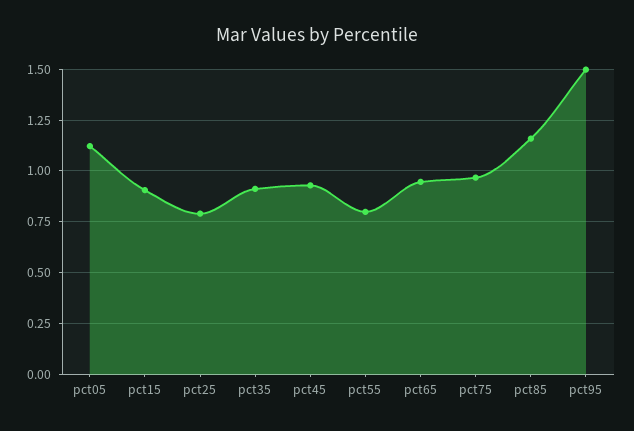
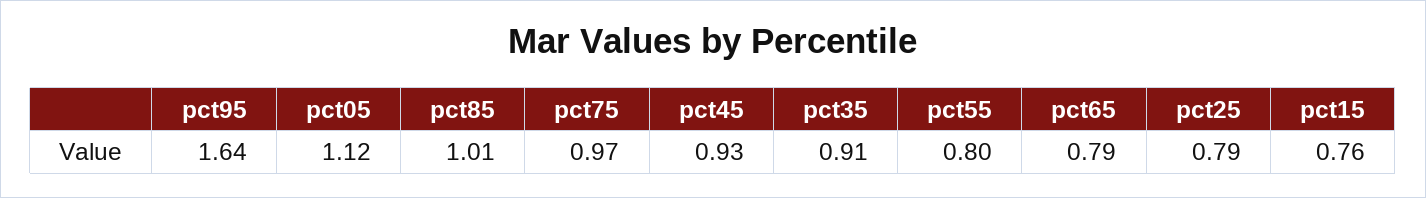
pct15: 0.9 -> 0.76
pct65: 0.95 -> 0.79
pct85: 1.15 -> 1.01
pct95: 1.5 -> 1.64

